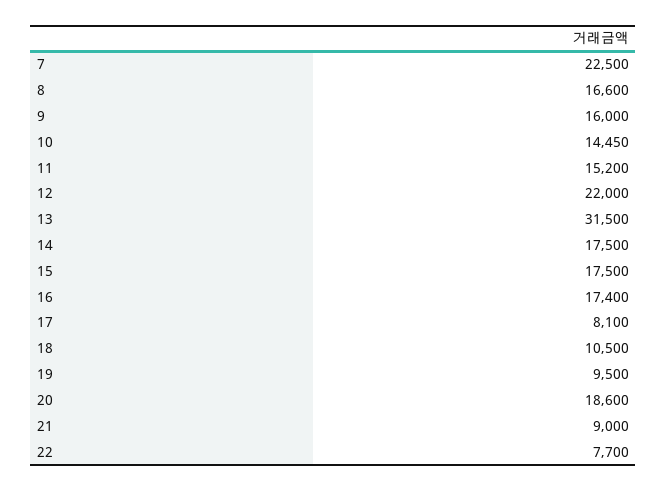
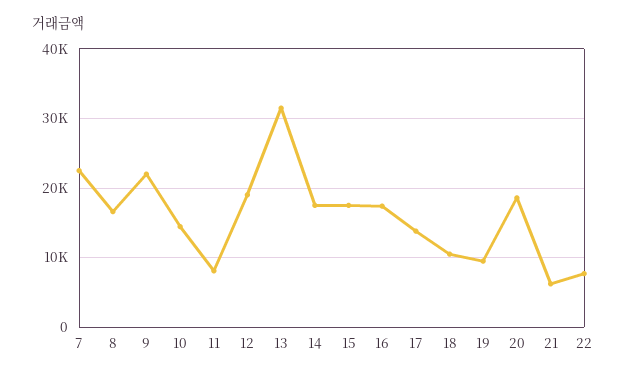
9: 16000 -> 22000
11: 15200 -> 8000
12: 22000 -> 19000
17: 8100 -> 14000
21: 9000 -> 6000

